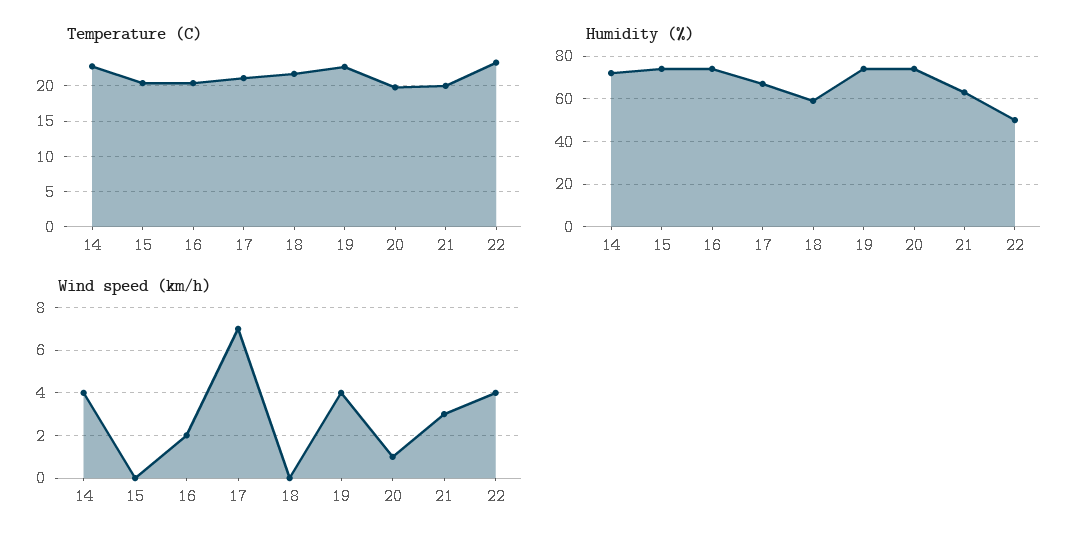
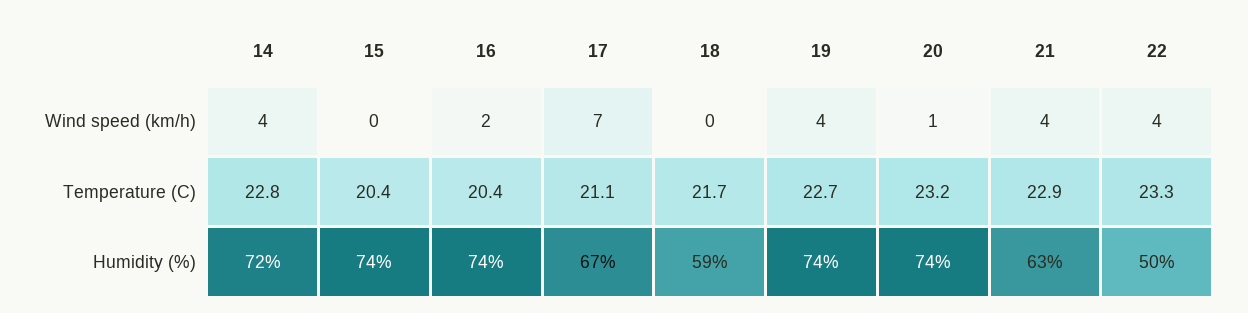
Temperature (C), 20: 20 -> 23.2
Temperature (C), 21: 20 -> 22.9
Wind speed (km/h), 21: 3 -> 4

